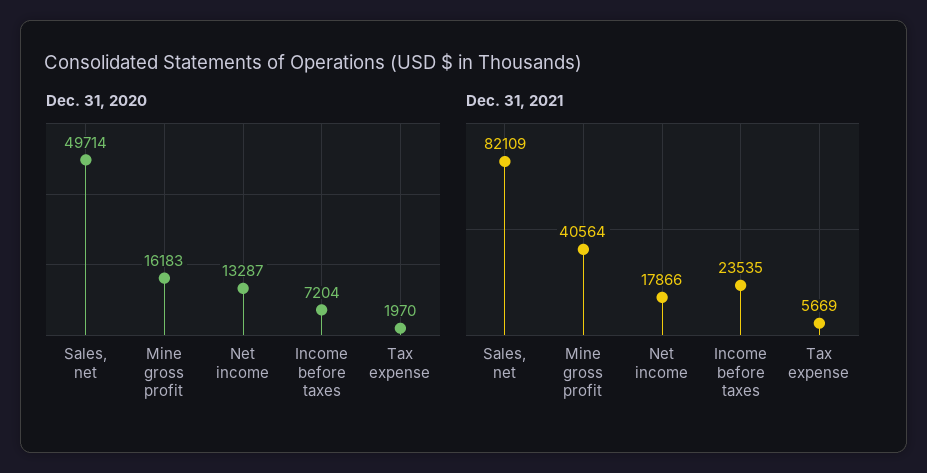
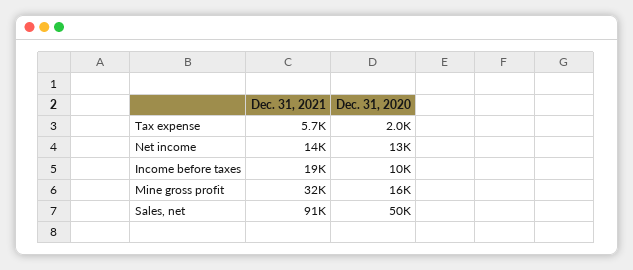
Dec. 31, 2020, Income before taxes: 7204 -> 10000
Dec. 31, 2021, Sales, net: 82109 -> 91000
Dec. 31, 2021, Mine gross profit: 40564 -> 32000
Dec. 31, 2021, Net income: 17866 -> 14000
Dec. 31, 2021, Income before taxes: 23535 -> 19000

